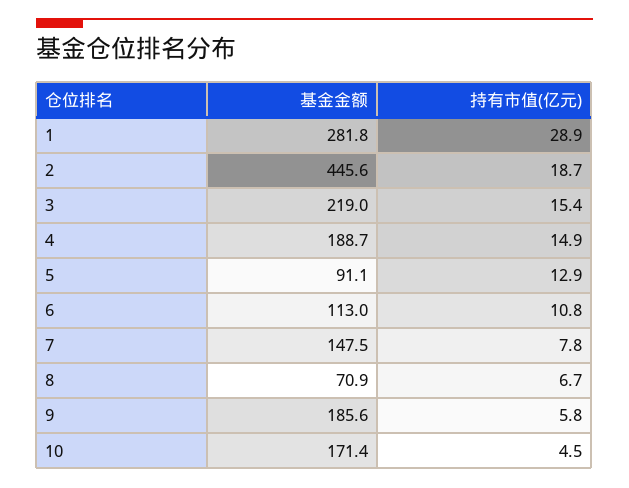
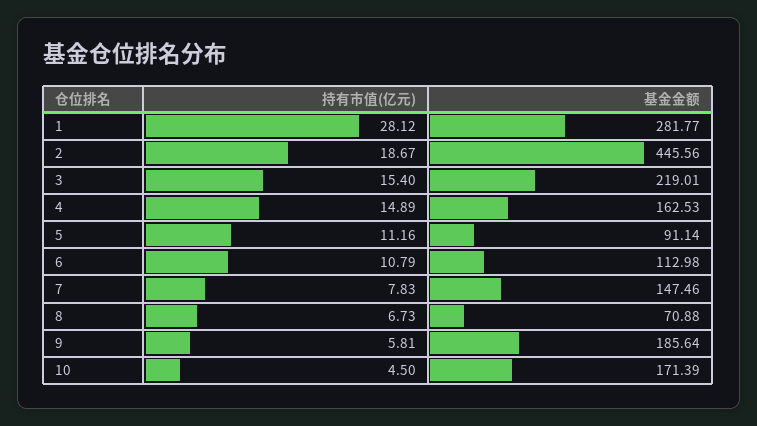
持有市值(亿元), 1: 28.9 -> 28.12
基金金额, 4: 188.7 -> 162.53
持有市值(亿元), 5: 12.9 -> 11.16

